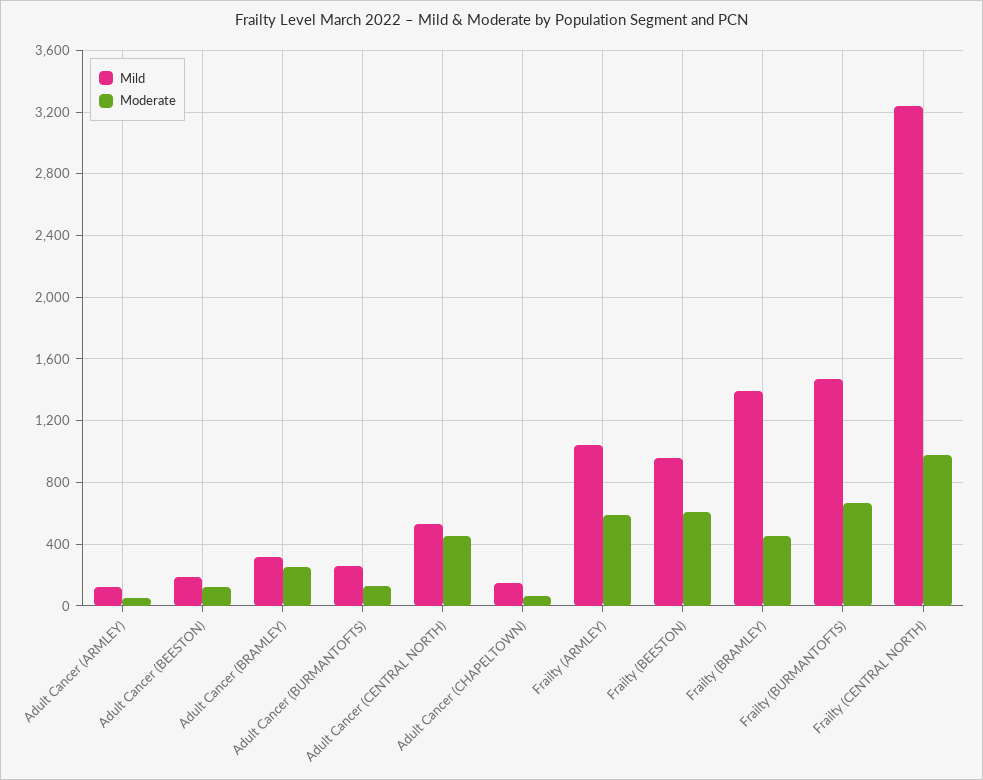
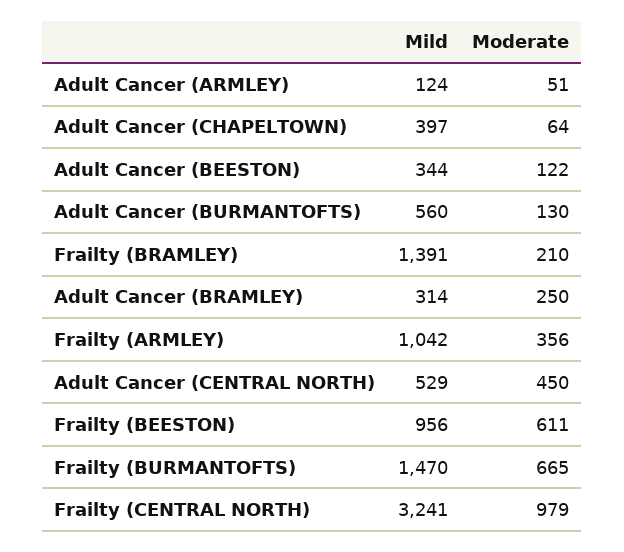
Mild, Adult Cancer (BEESTON): 200 -> 344
Mild, Adult Cancer (BURMANTOFTS): 250 -> 560
Mild, Adult Cancer (CHAPELTOWN): 150 -> 397
Moderate, Frailty (ARMLEY): 600 -> 356
Moderate, Frailty (BRAMLEY): 450 -> 210

